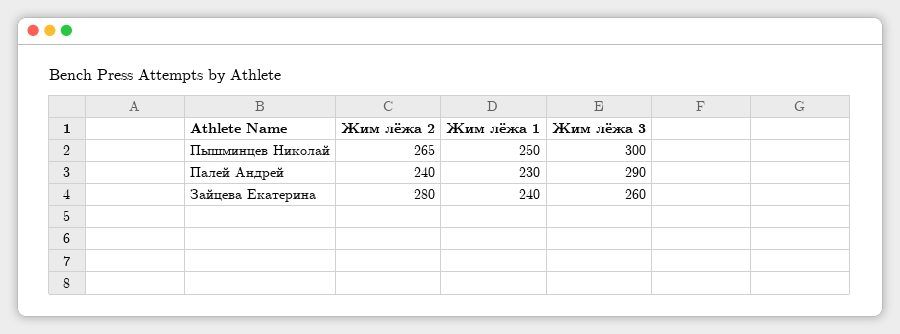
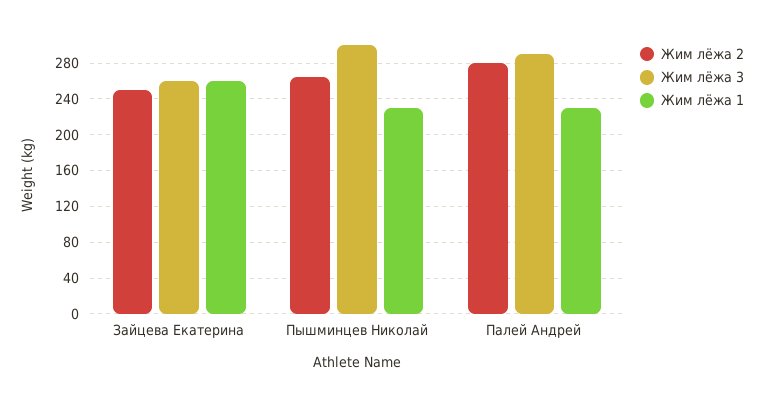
Жим лёжа 1, Пышминцев Николай: 250 -> 230
Жим лёжа 2, Палей Андрей: 240 -> 280
Жим лёжа 2, Зайцева Екатерина: 280 -> 250
Жим лёжа 1, Зайцева Екатерина: 240 -> 260

